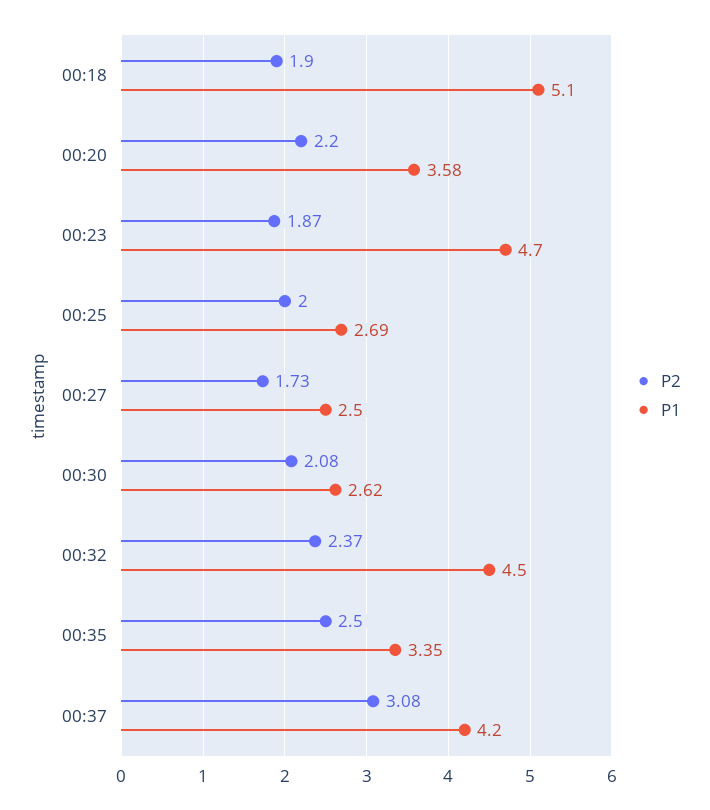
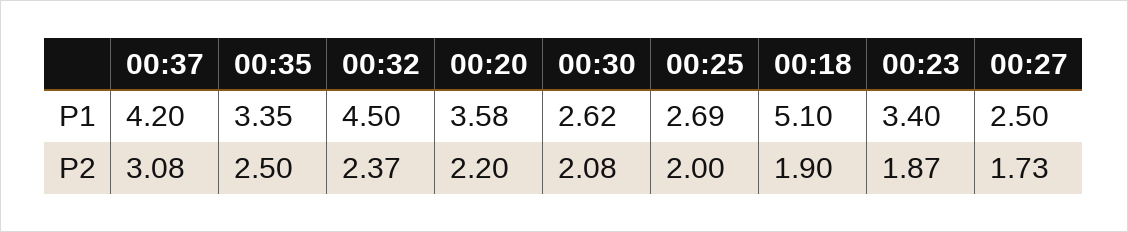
P1, 00:23: 4.7 -> 3.4

